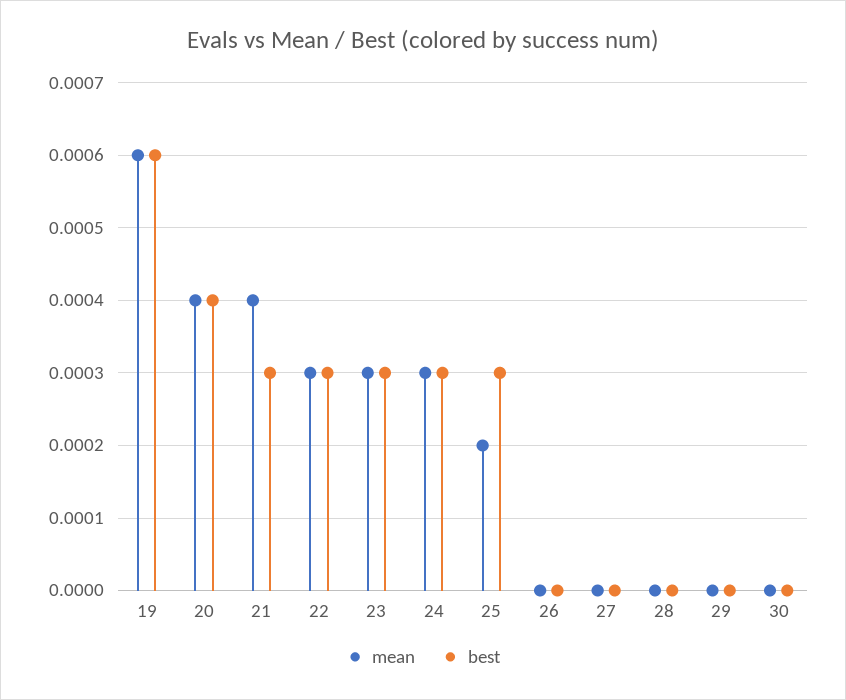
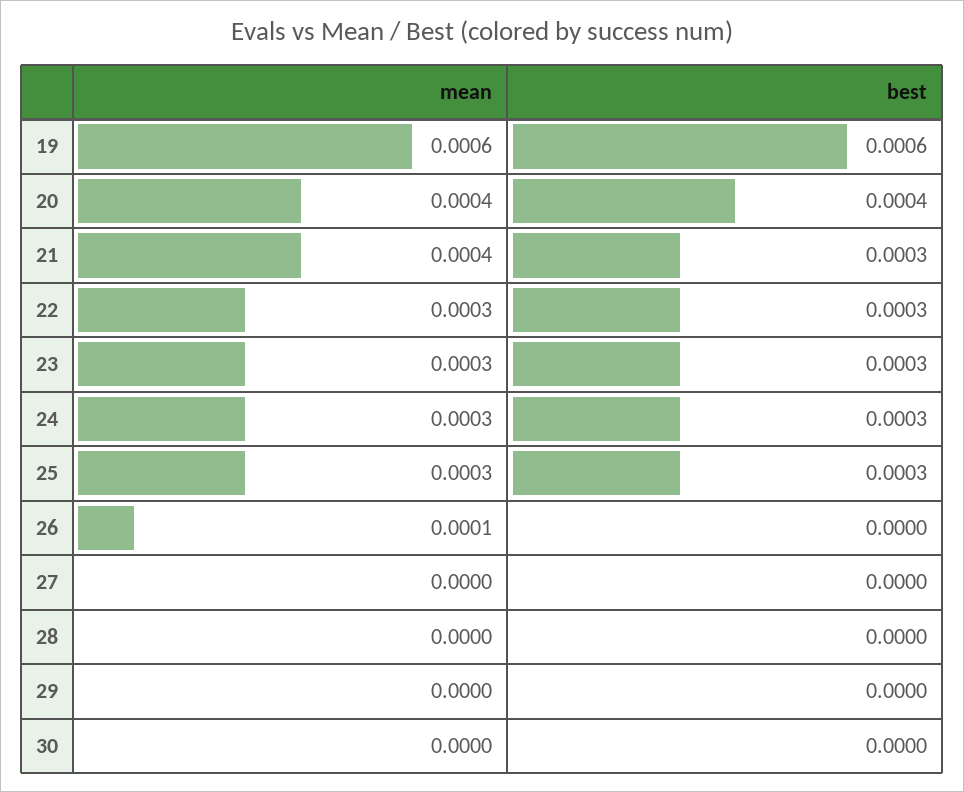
mean, 25: 0.0002 -> 0.0003
mean, 26: 0 -> 0.0001

